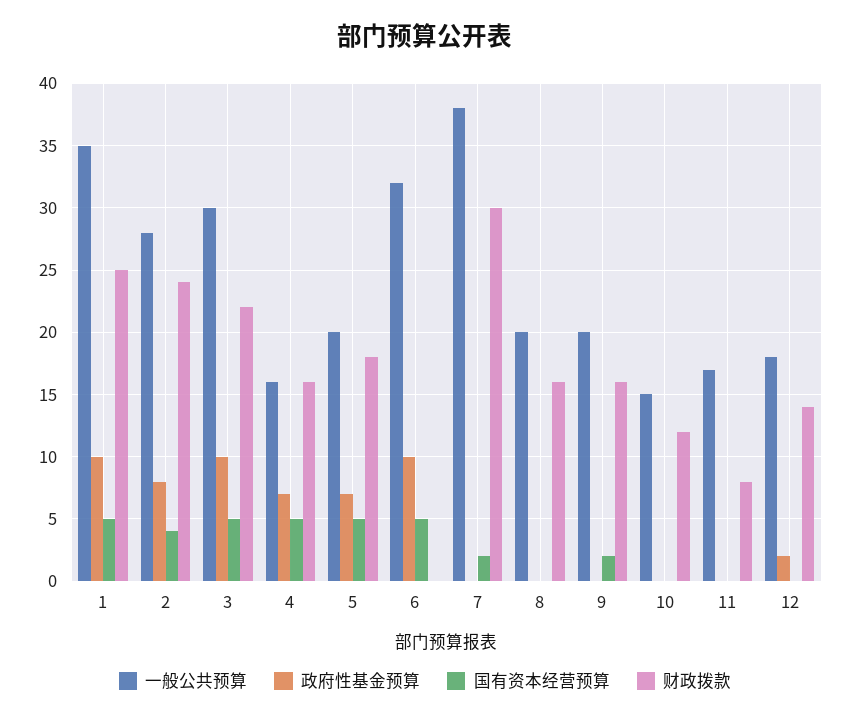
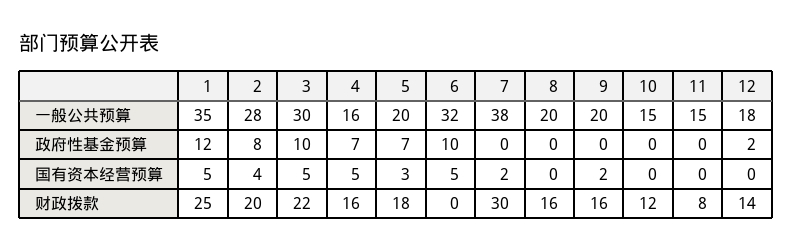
政府性基金预算, 1: 10 -> 12
财政拨款, 2: 24 -> 20
国有资本经营预算, 5: 5 -> 3
一般公共预算, 11: 17 -> 15

